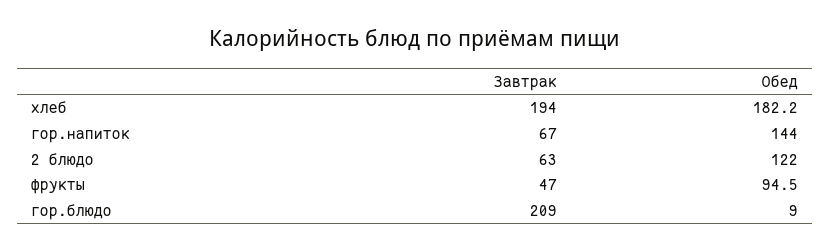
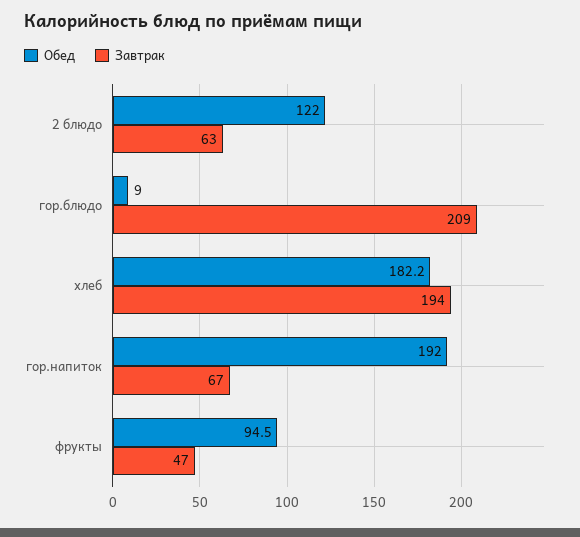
Обед, гор.напиток: 144 -> 192

